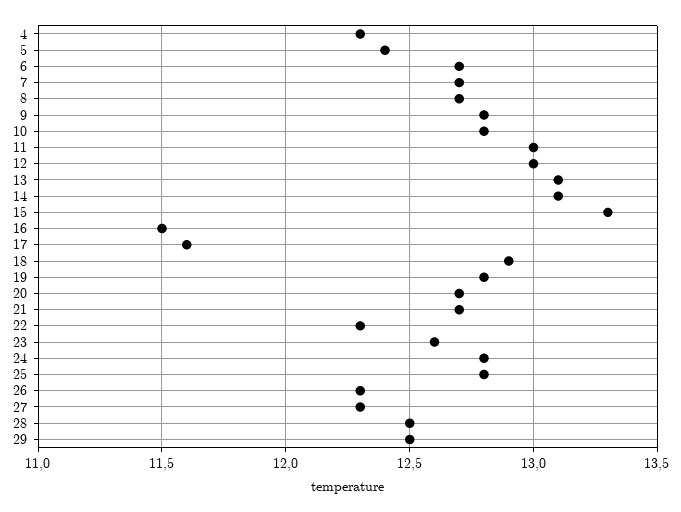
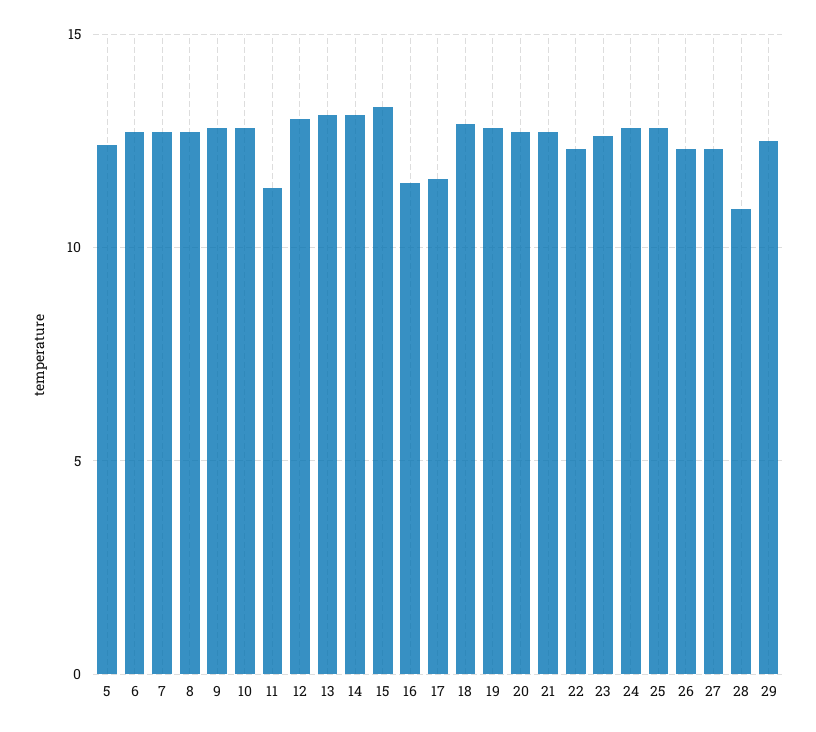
4: 12.3 -> none
11: 13 -> 11.5
28: 12.5 -> 11

